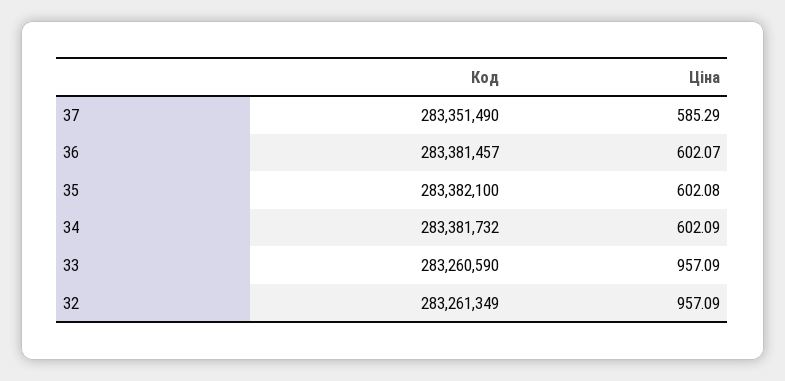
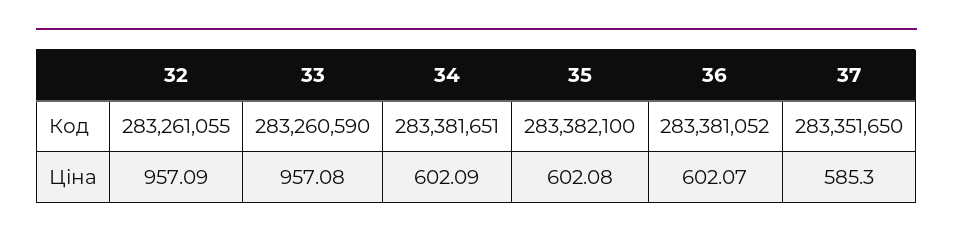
Код, 37: 283351490 -> 283351650
Ціна, 37: 585.29 -> 585.3
Код, 36: 283381457 -> 283381052
Код, 34: 283381732 -> 283381651
Ціна, 33: 957.09 -> 957.08
Код, 32: 283261349 -> 283261055

